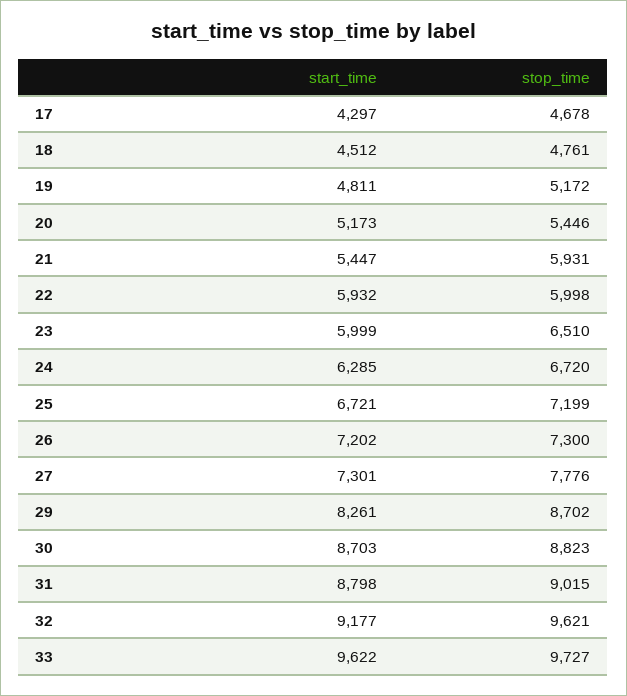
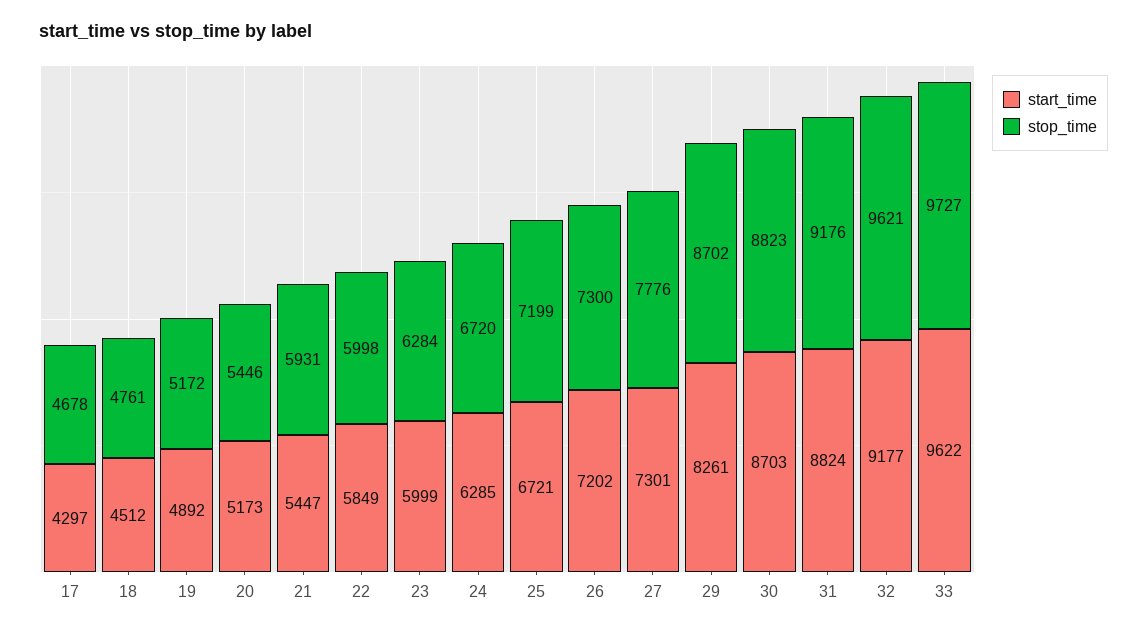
start_time, 19: 4811 -> 4892
start_time, 22: 5932 -> 5849
stop_time, 23: 6510 -> 6284
start_time, 31: 8798 -> 8824
stop_time, 31: 9015 -> 9176

